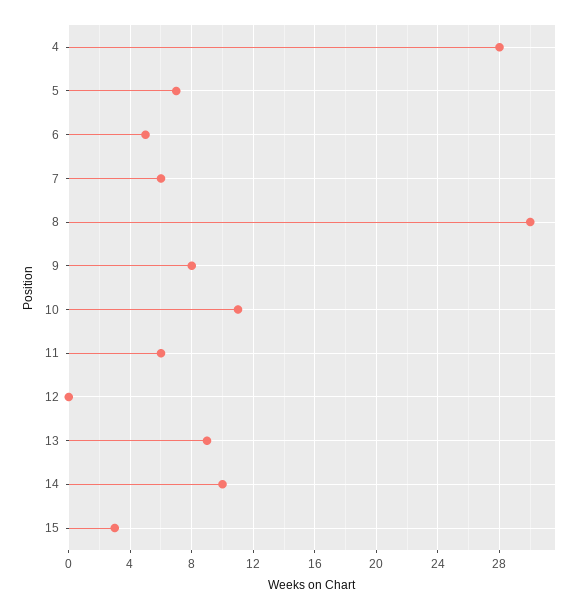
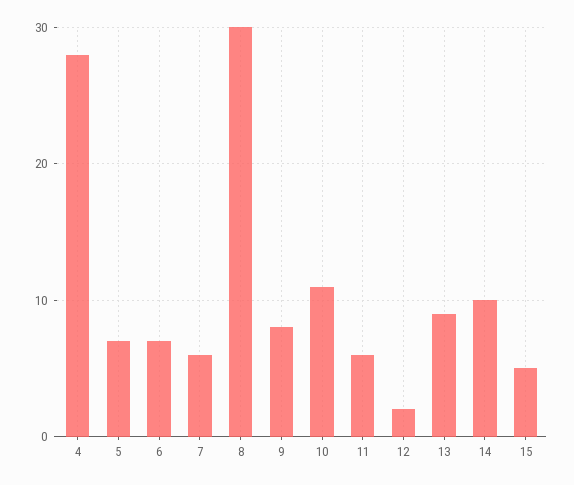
6: 5 -> 7
12: 0 -> 2
15: 3 -> 5

